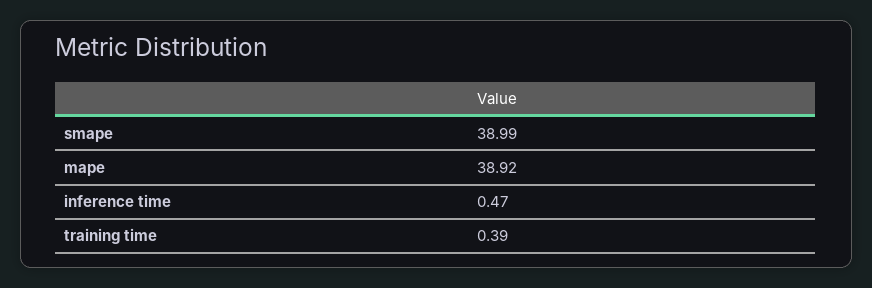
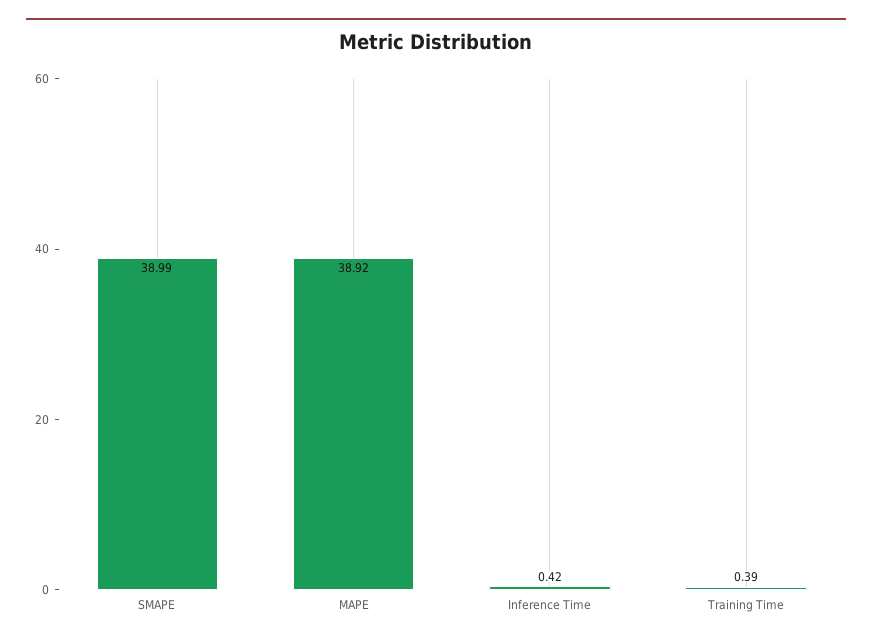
inference time: 0.47 -> 0.42

